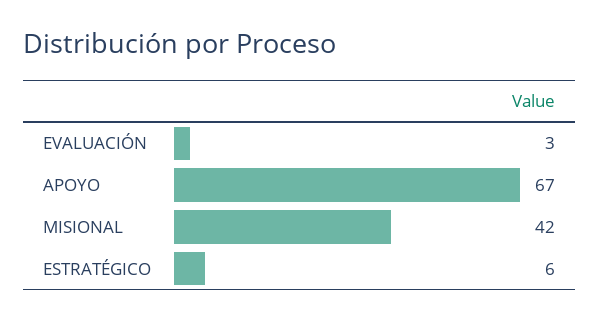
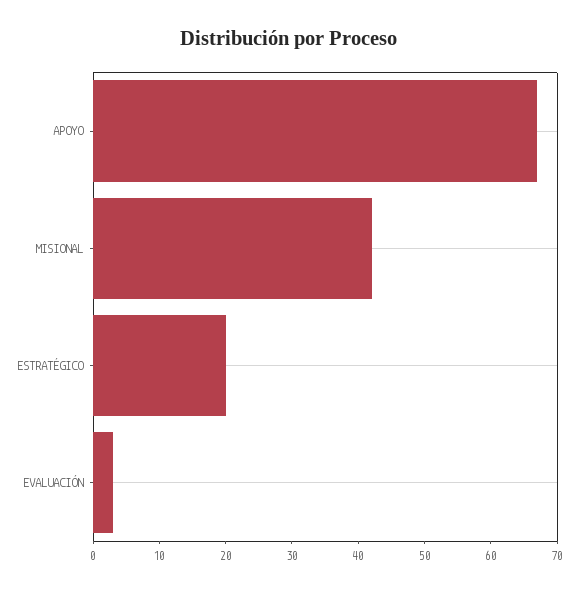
ESTRATÉGICO: 6 -> 20

